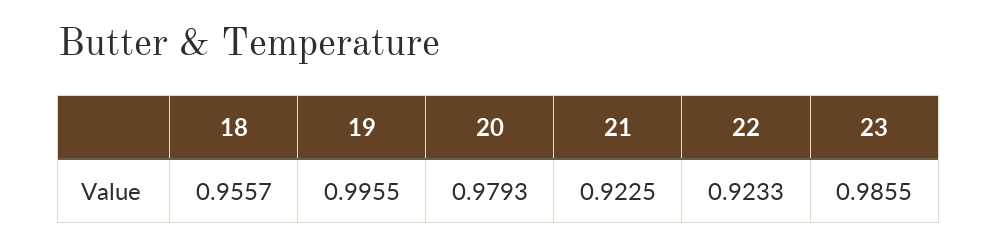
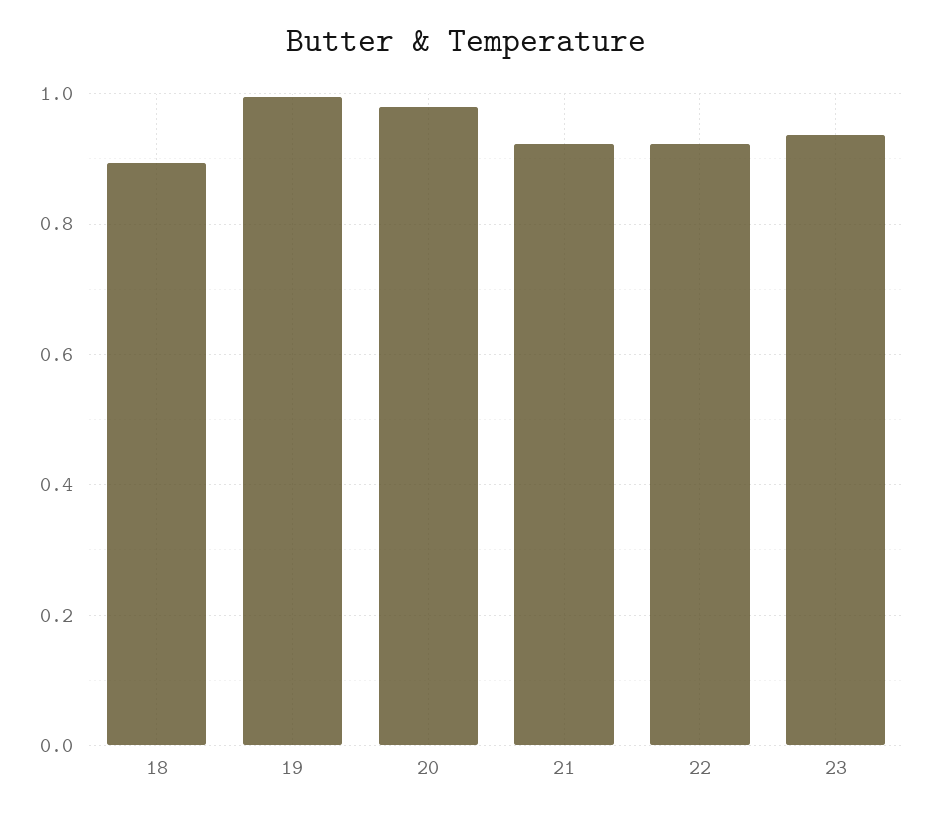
18: 0.9557 -> 0.9
23: 0.9855 -> 0.94

